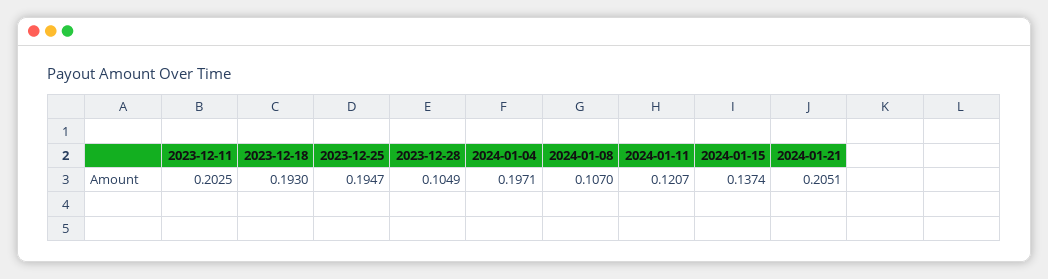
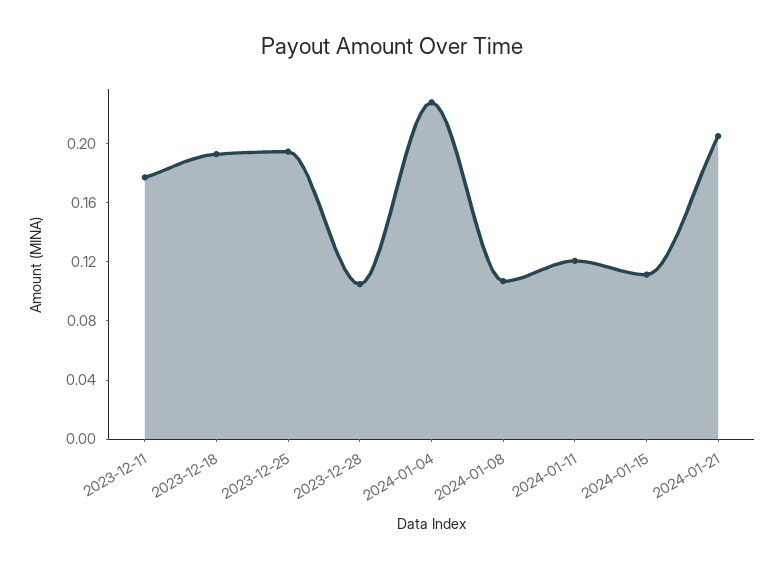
2023-12-11: 0.2025 -> 0.18
2024-01-04: 0.1971 -> 0.23
2024-01-15: 0.1374 -> 0.11

